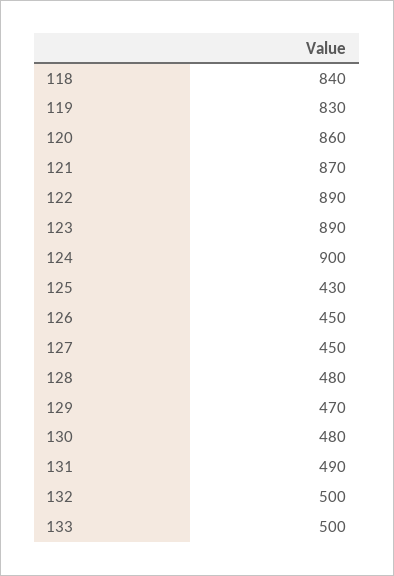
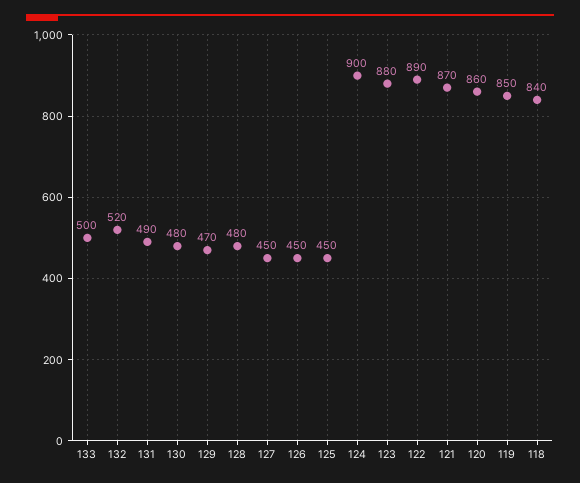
119: 830 -> 850
123: 890 -> 880
125: 430 -> 450
132: 500 -> 520

